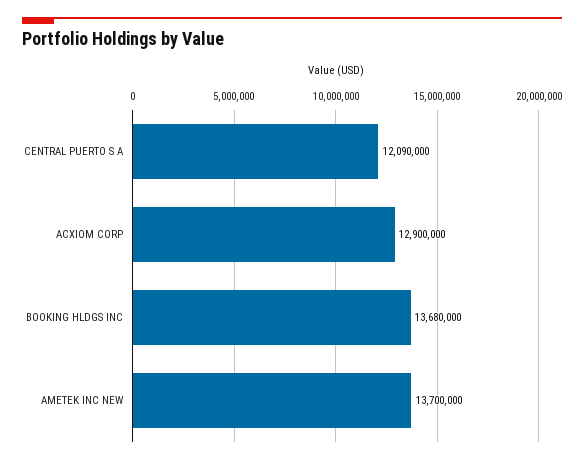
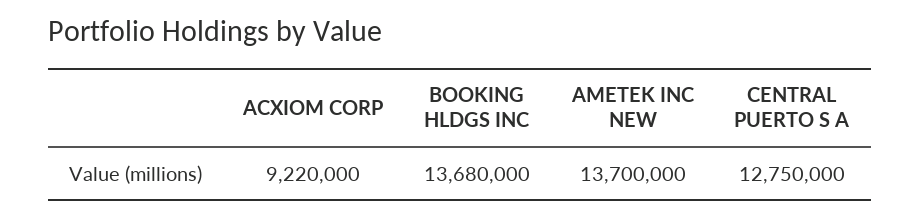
CENTRAL PUERTO S A: 12090000 -> 12750000
ACXIOM CORP: 12900000 -> 9220000

